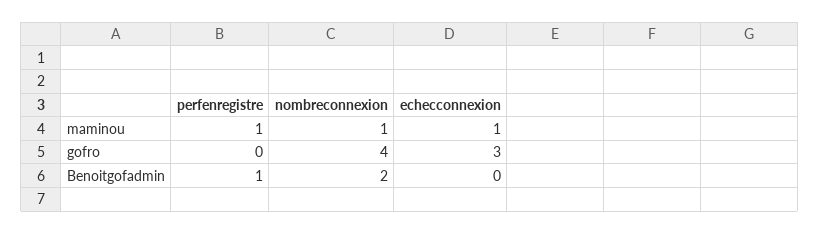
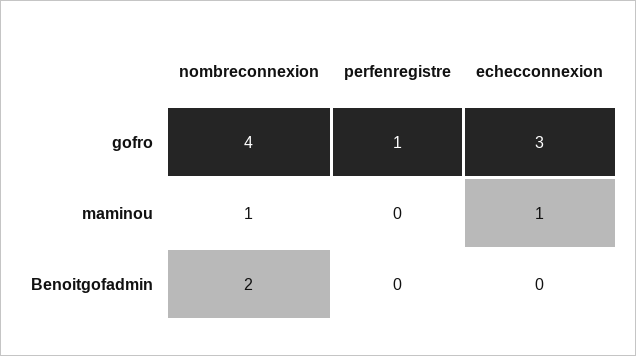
perfenregistre, maminou: 1 -> 0
perfenregistre, gofro: 0 -> 1
perfenregistre, Benoitgofadmin: 1 -> 0

